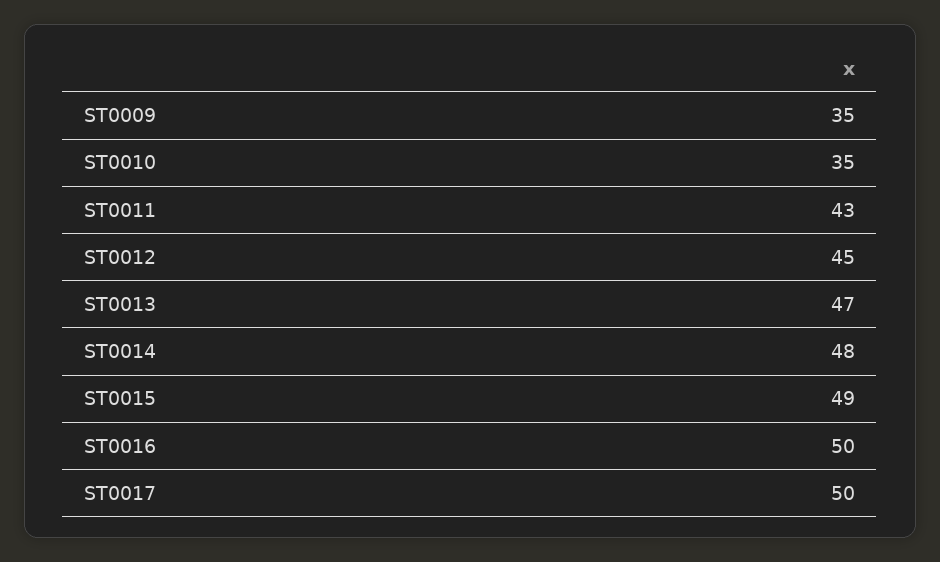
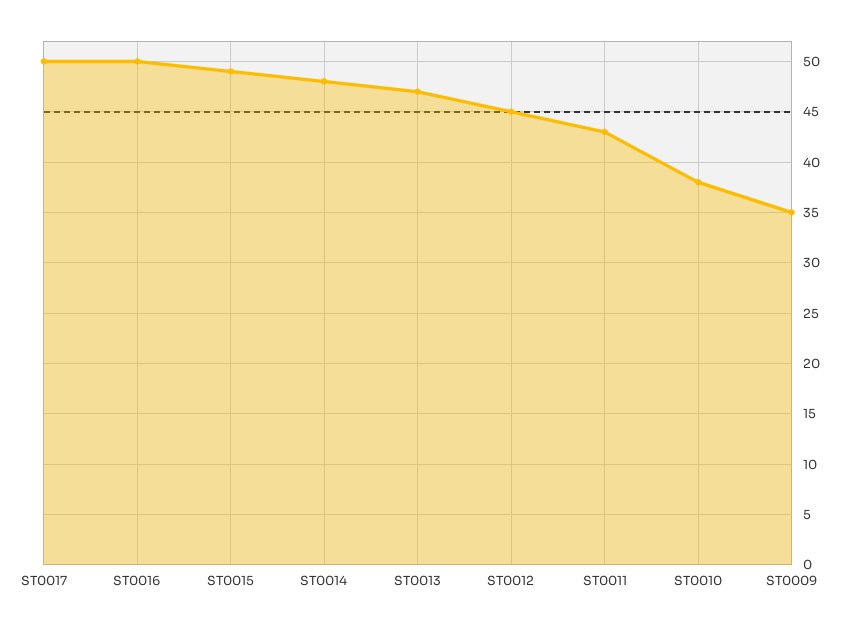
ST0010: 35 -> 38

